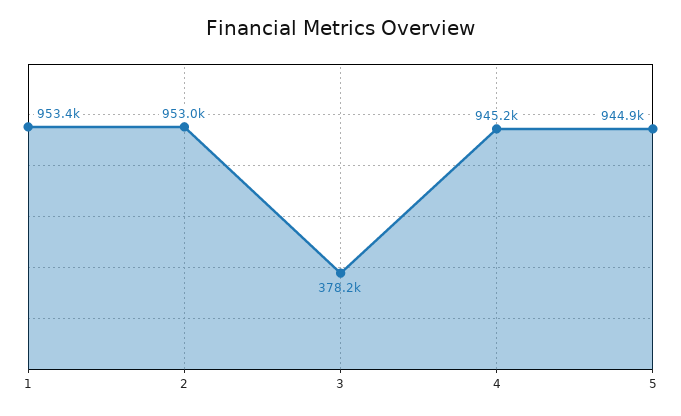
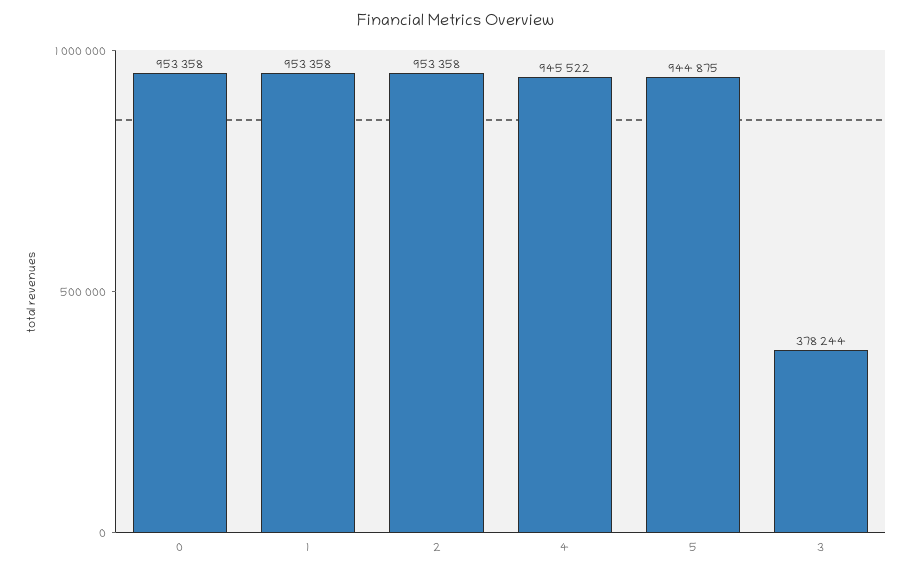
2: 953000 -> 953358
4: 945200 -> 945522
0: none -> 953358

